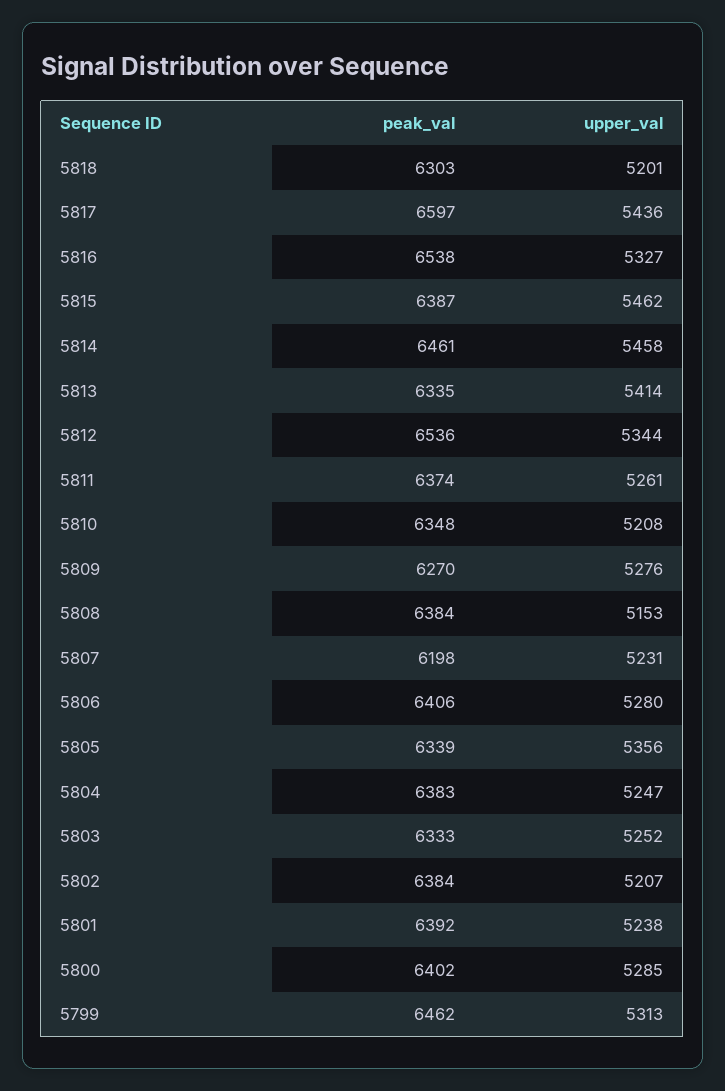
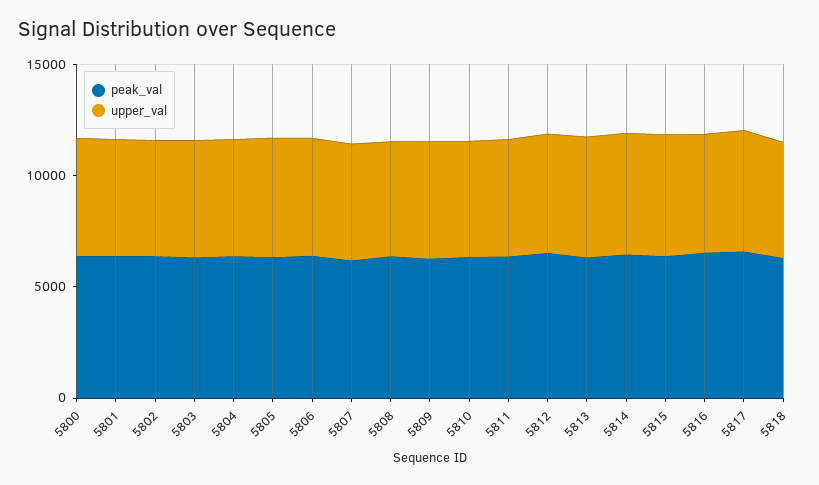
peak_val, 5799: 6462 -> none
upper_val, 5799: 5313 -> none

